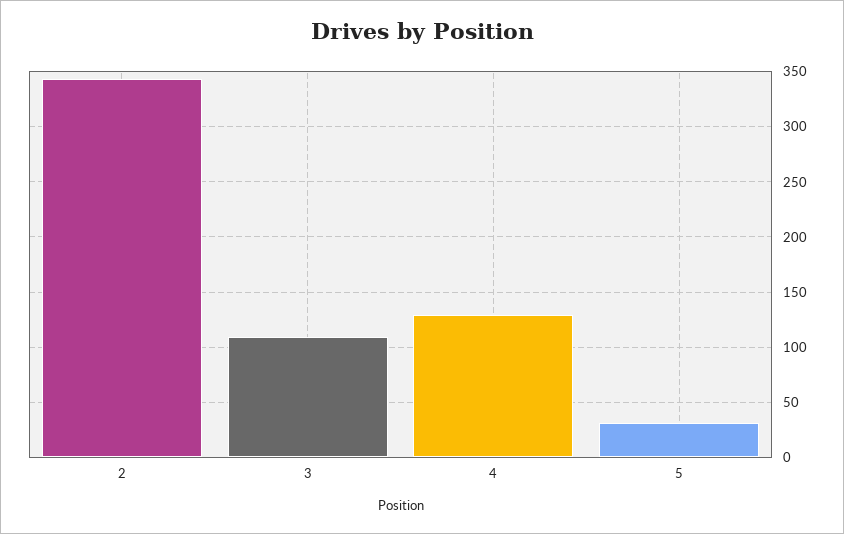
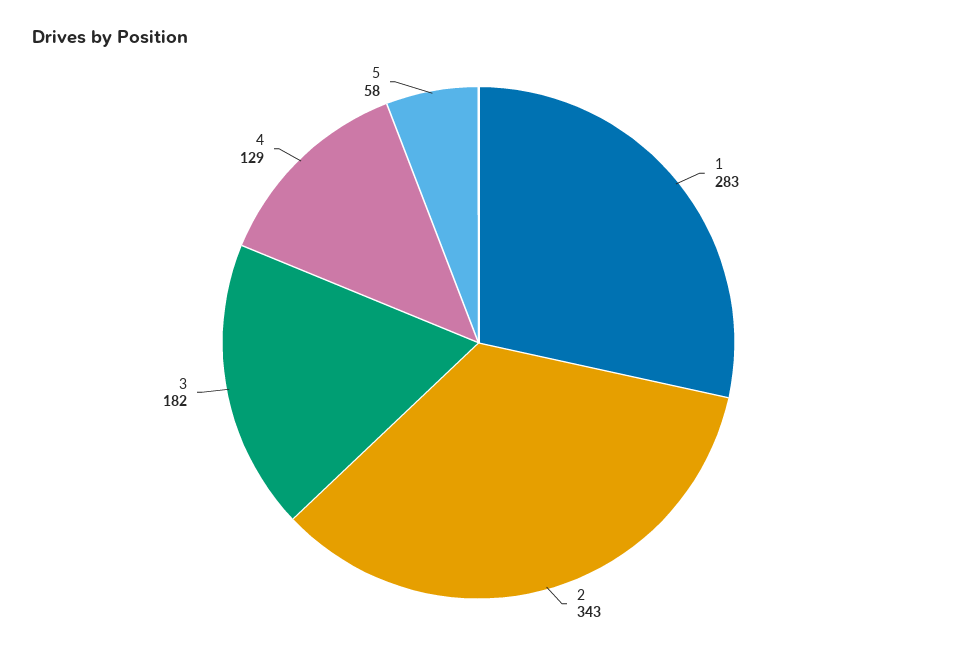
3: 110 -> 182
5: 30 -> 58
1: none -> 283

